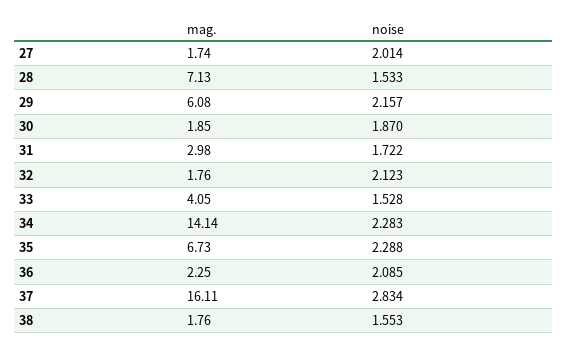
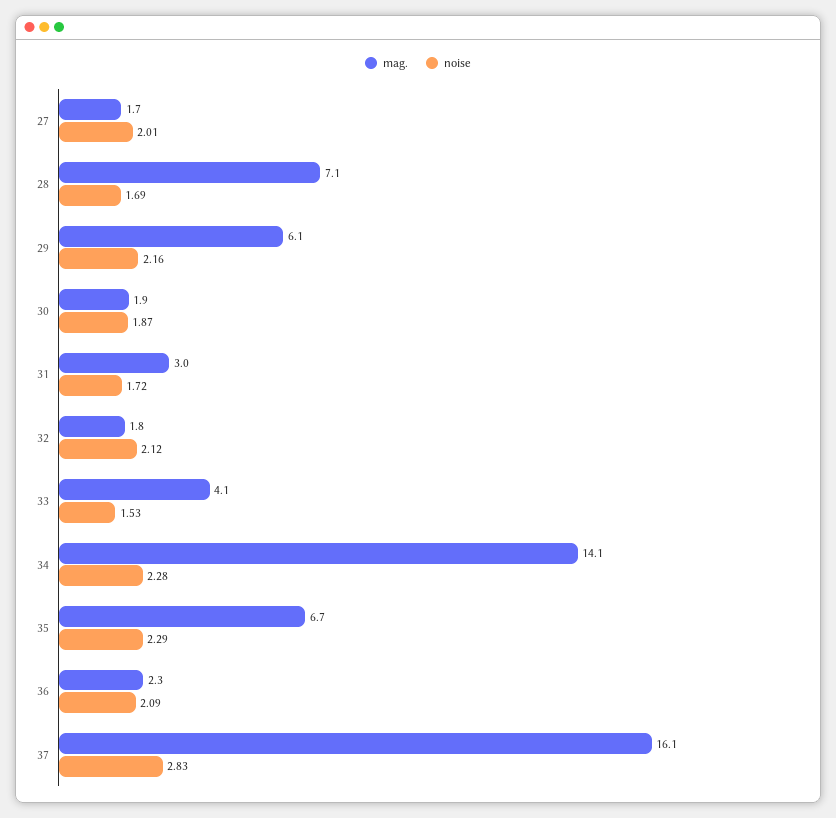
noise, 28: 1.533 -> 1.69
mag., 38: 1.76 -> none
noise, 38: 1.553 -> none

